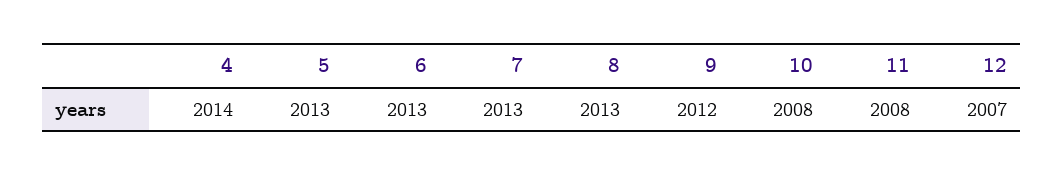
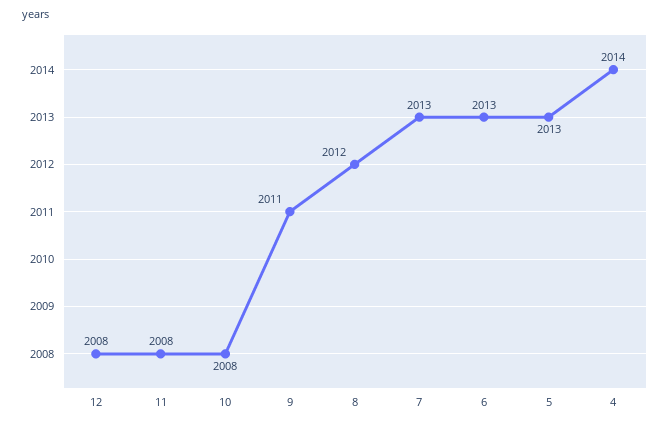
8: 2013 -> 2012
9: 2012 -> 2011
12: 2007 -> 2008

